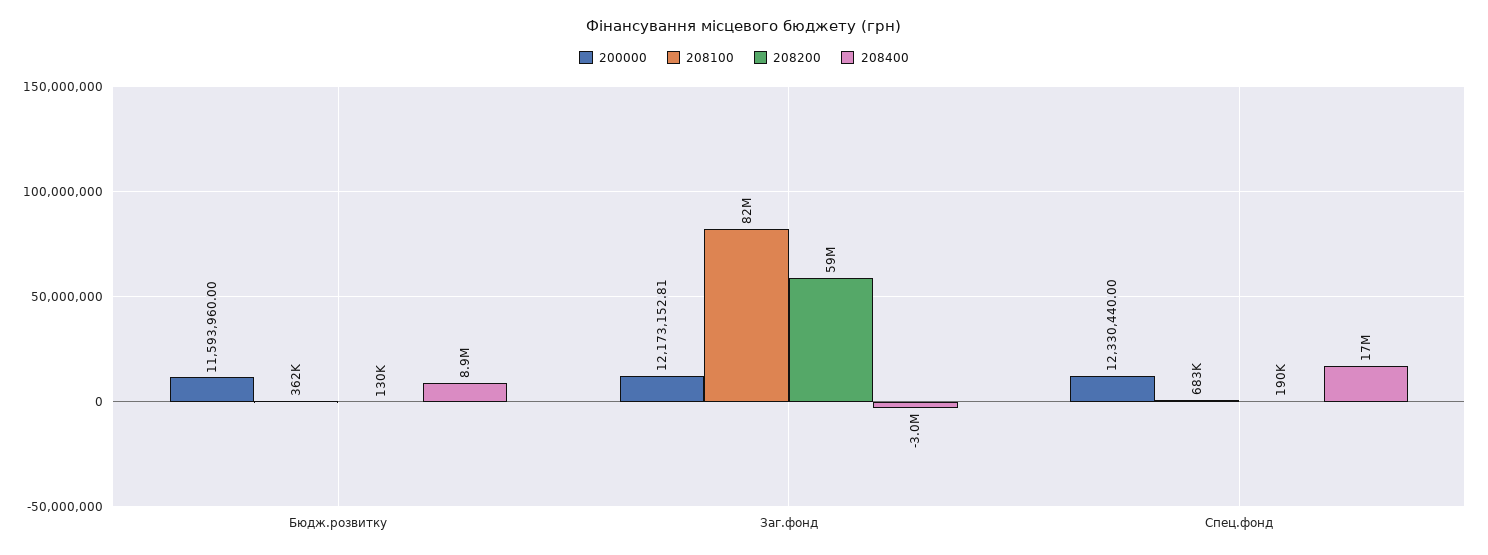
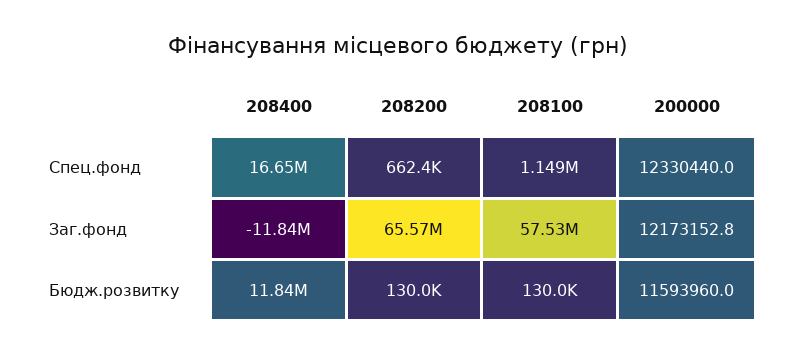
208100, Бюдж.розвитку: 362000 -> 130000
208400, Бюдж.розвитку: 8900000 -> 11840000
208100, Заг.фонд: 82000000 -> 57530000
208200, Заг.фонд: 59000000 -> 65570000
208400, Заг.фонд: -3000000 -> -11840000
208100, Спец.фонд: 683000 -> 1149000
208200, Спец.фонд: 190000 -> 662400

